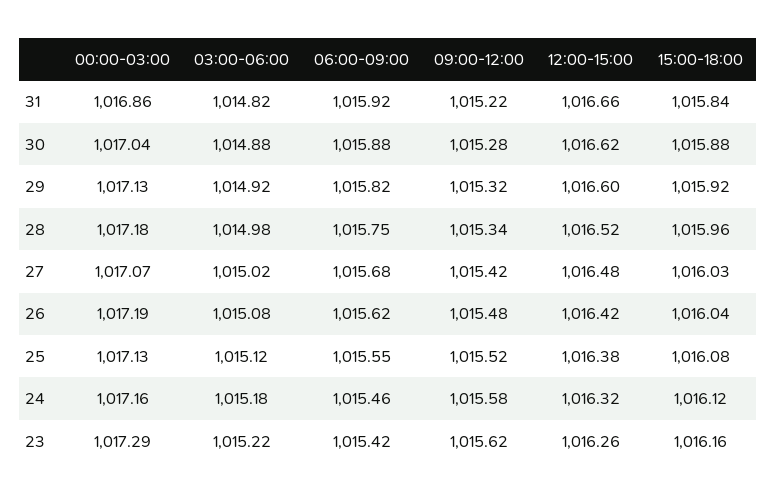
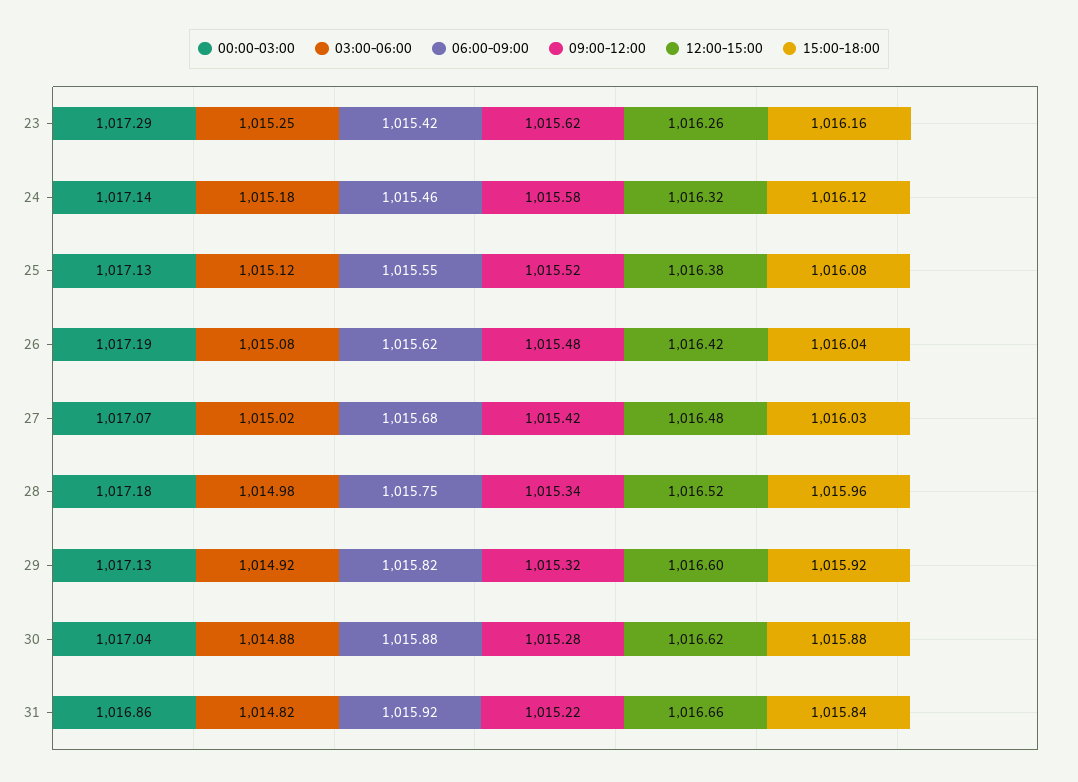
00:00-03:00, 24: 1017.16 -> 1017.14
03:00-06:00, 23: 1015.22 -> 1015.25

